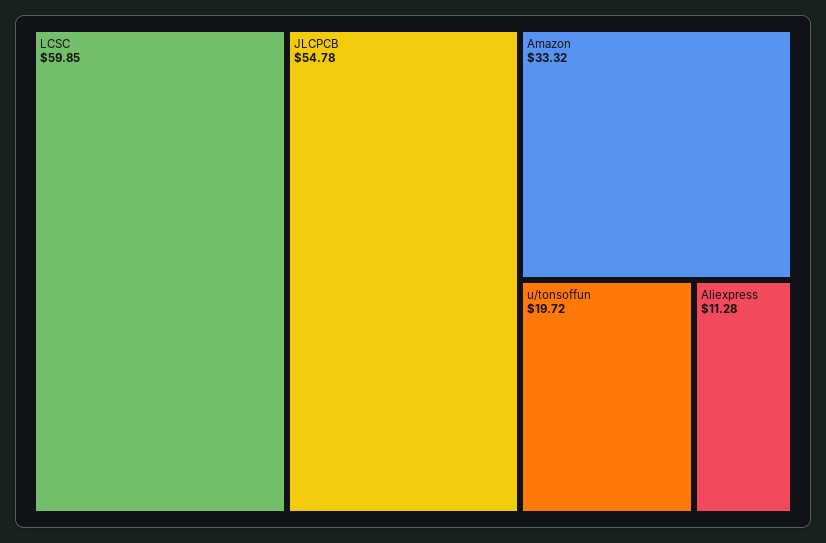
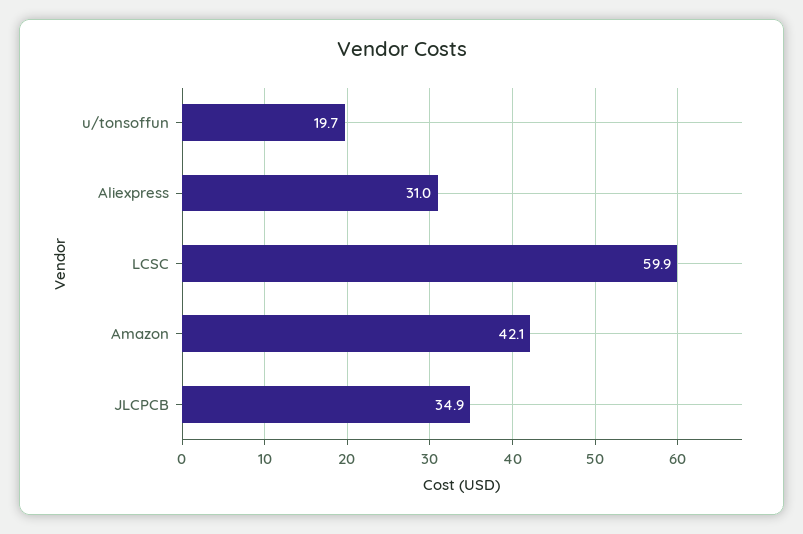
JLCPCB: 54.78 -> 34.9
Amazon: 33.32 -> 42.1
Aliexpress: 11.28 -> 31

